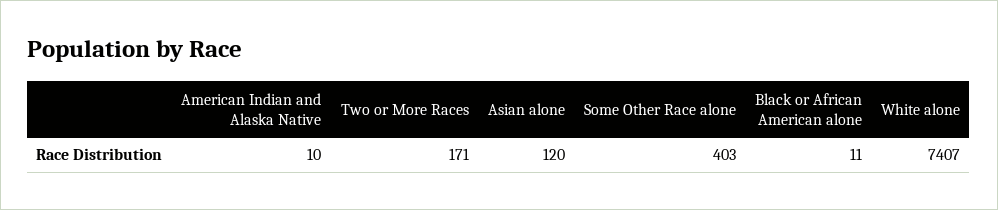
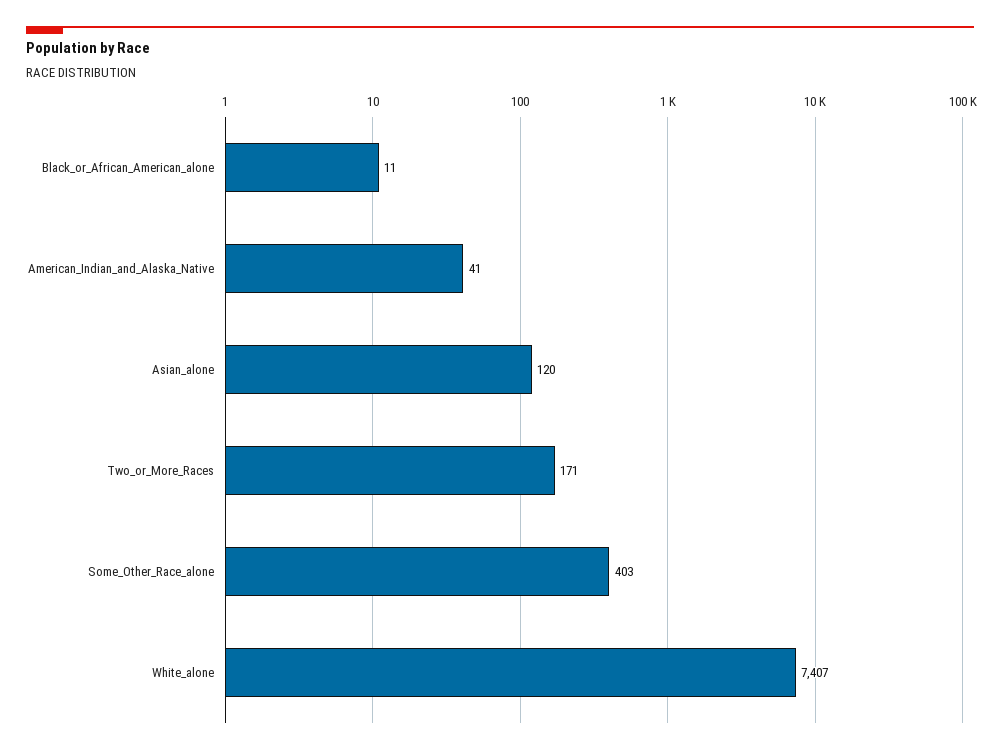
American Indian and Alaska Native: 10 -> 41

